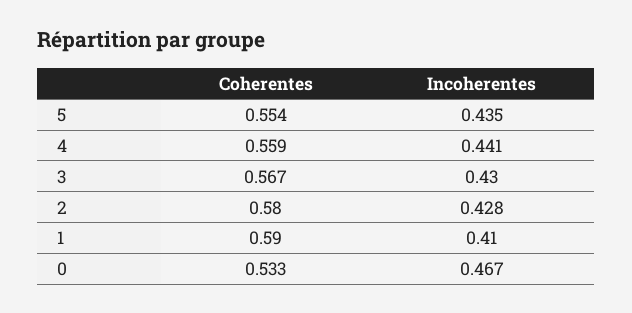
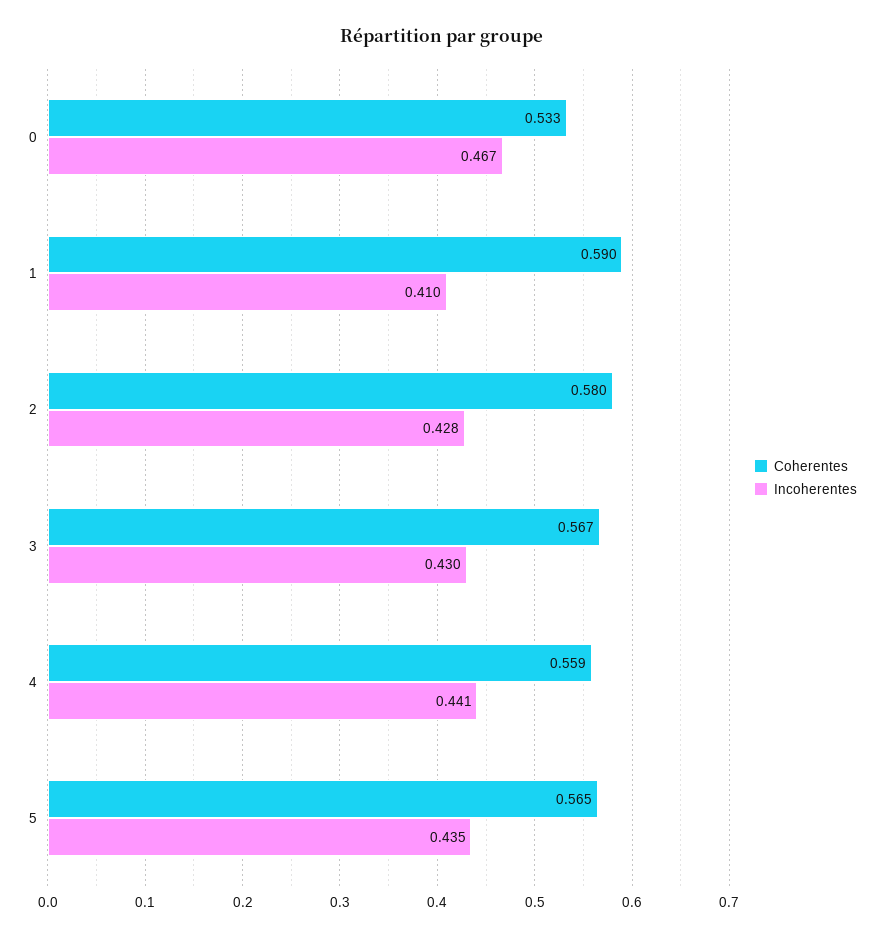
Coherentes, 5: 0.554 -> 0.565

